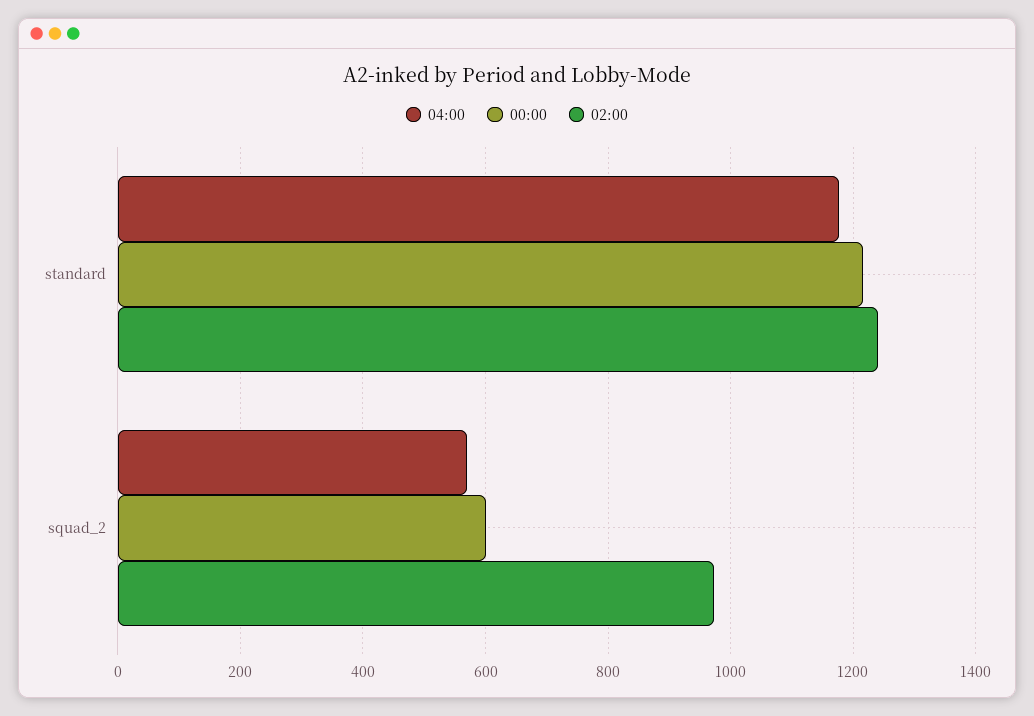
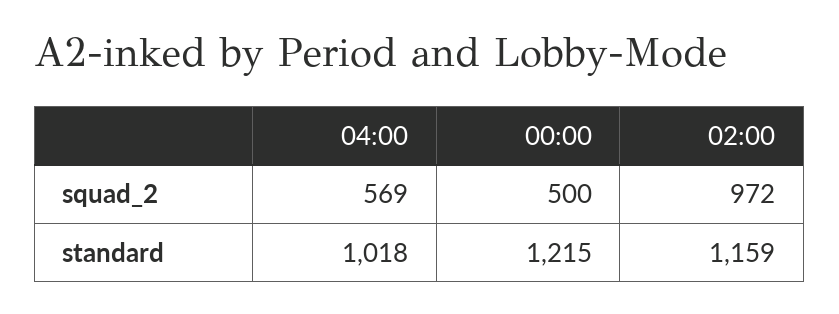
04:00, standard: 1180 -> 1018
02:00, standard: 1240 -> 1159
00:00, squad_2: 600 -> 500

